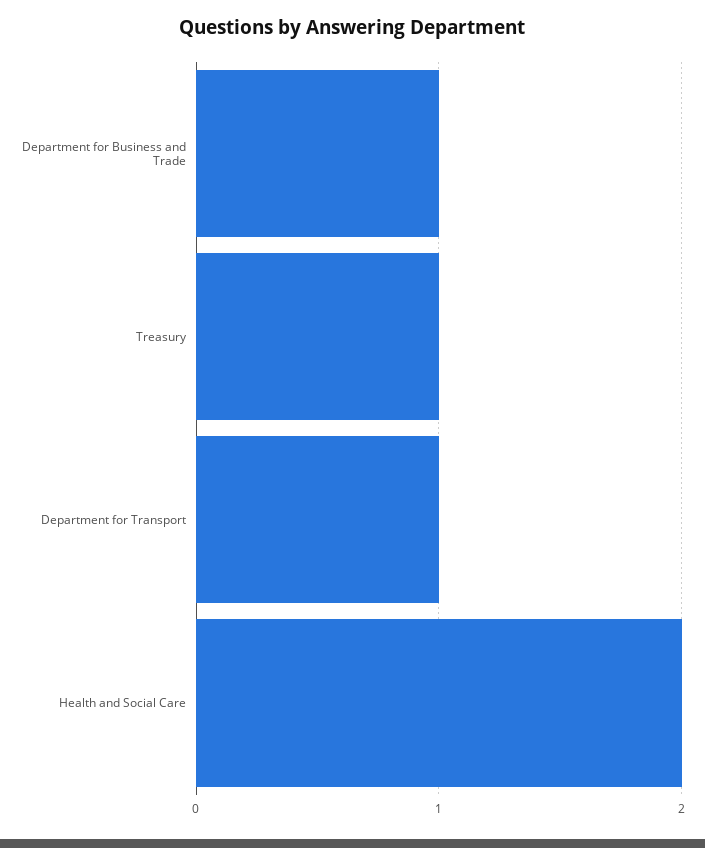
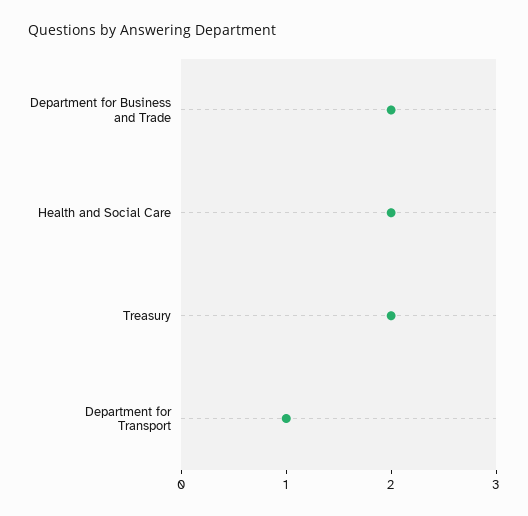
Department for Business and Trade: 1 -> 2
Treasury: 1 -> 2

